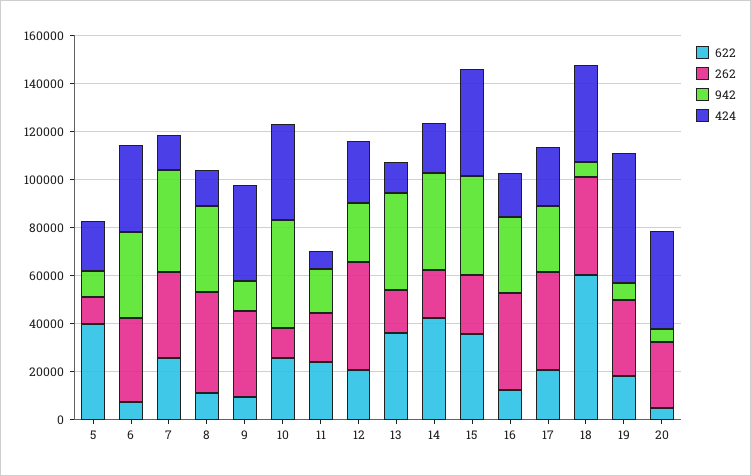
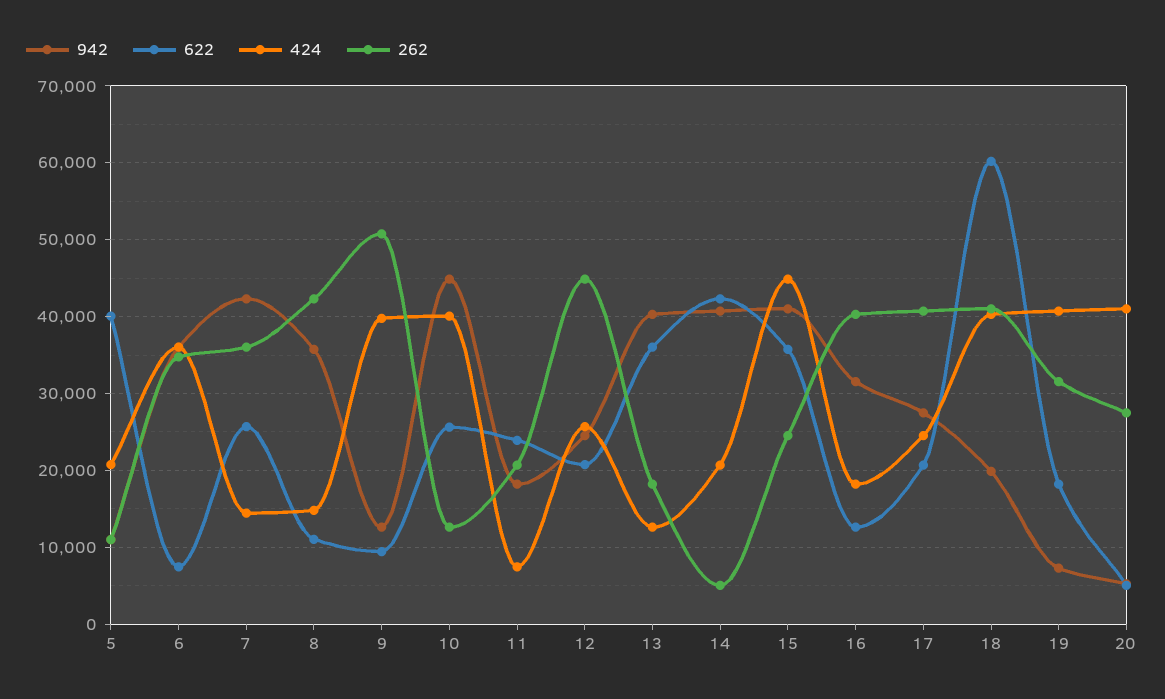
262, 9: 35000 -> 51000
262, 14: 20000 -> 5000
942, 18: 5000 -> 20000
424, 19: 55000 -> 41000

